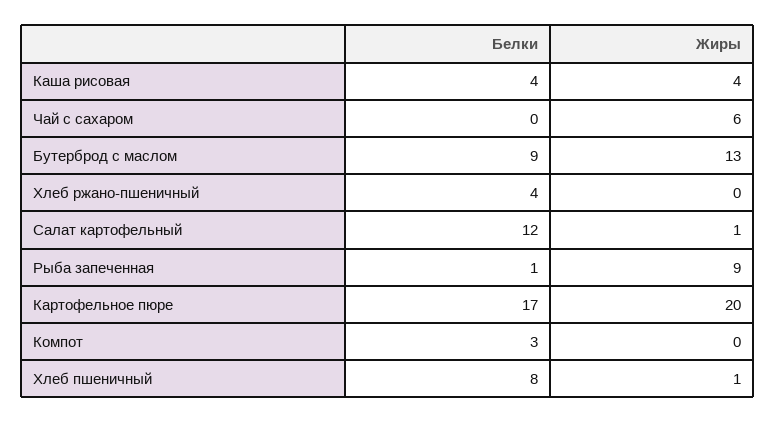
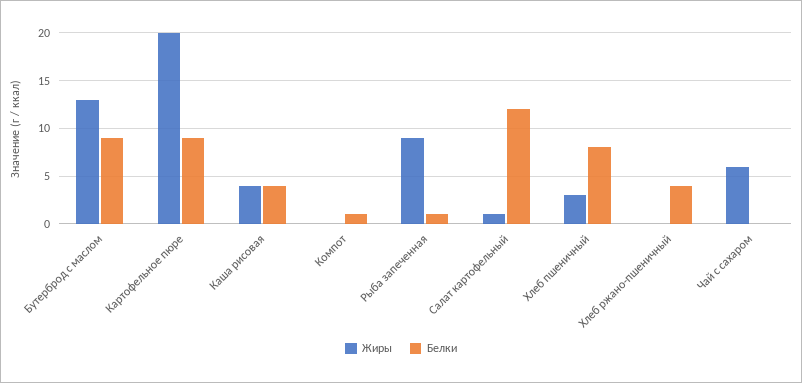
Белки, Картофельное пюре: 17 -> 9
Белки, Компот: 3 -> 1
Жиры, Хлеб пшеничный: 1 -> 3

